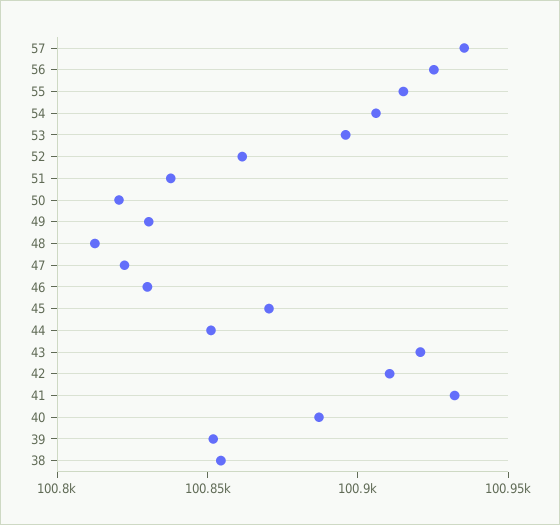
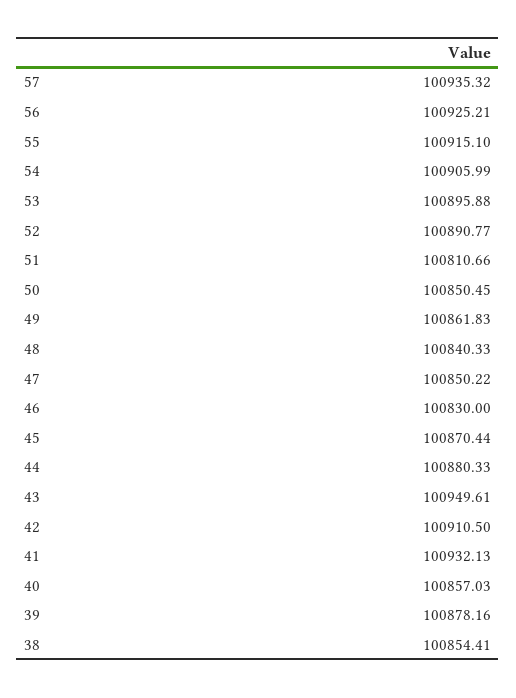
52: 100860 -> 100890.77
51: 100840 -> 100810.66
50: 100820 -> 100850.45
49: 100830 -> 100861.83
48: 100810 -> 100840.33
47: 100820 -> 100850.22
44: 100850 -> 100880.33
43: 100920 -> 100949.61
40: 100890 -> 100857.03
39: 100850 -> 100878.16

